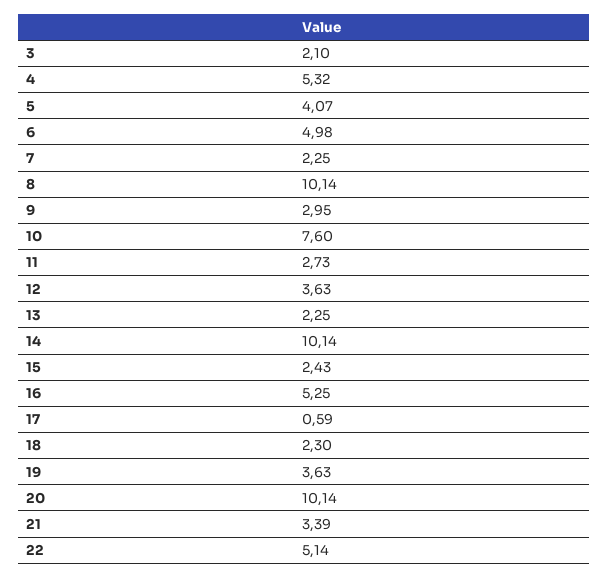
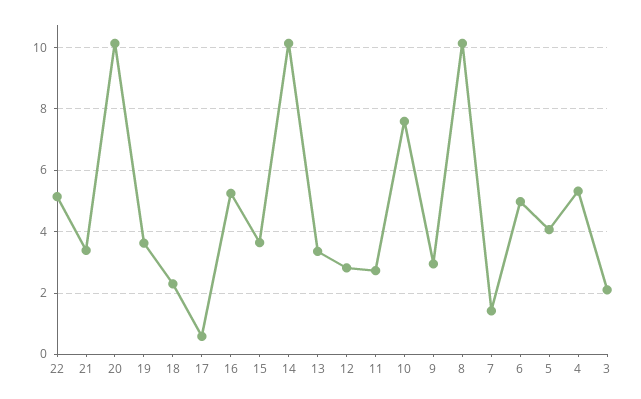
7: 2.25 -> 1.4
12: 3.63 -> 2.8
13: 2.25 -> 3.4
15: 2.43 -> 3.6

